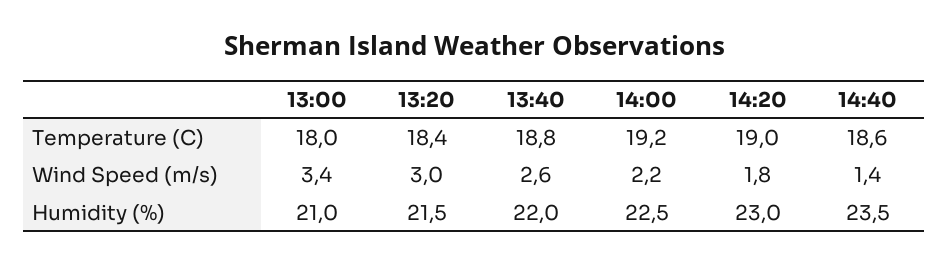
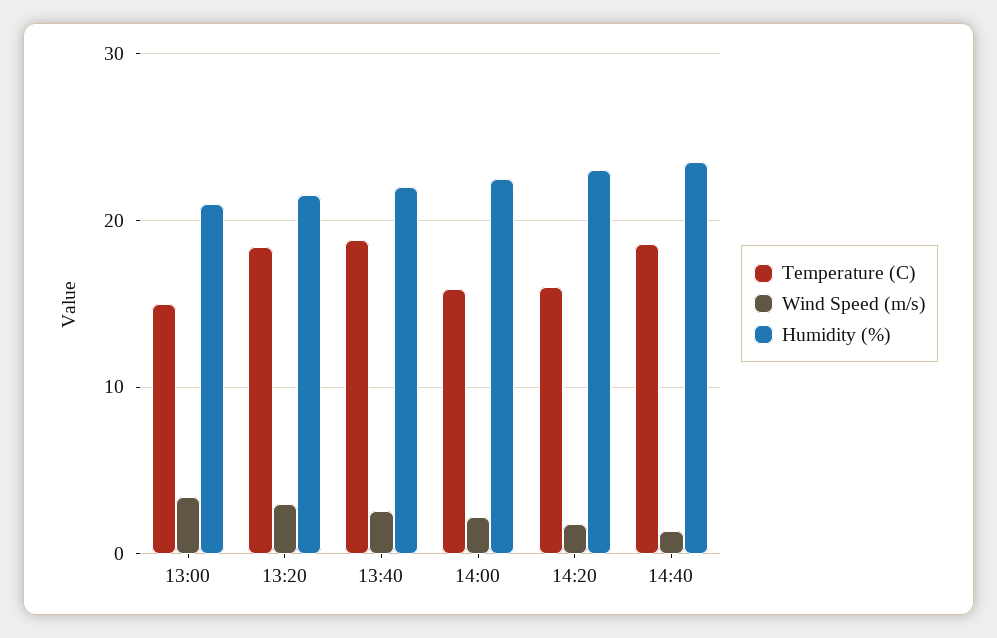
Temperature (C), 13:00: 18 -> 15
Temperature (C), 14:00: 19.2 -> 16
Temperature (C), 14:20: 19 -> 16

